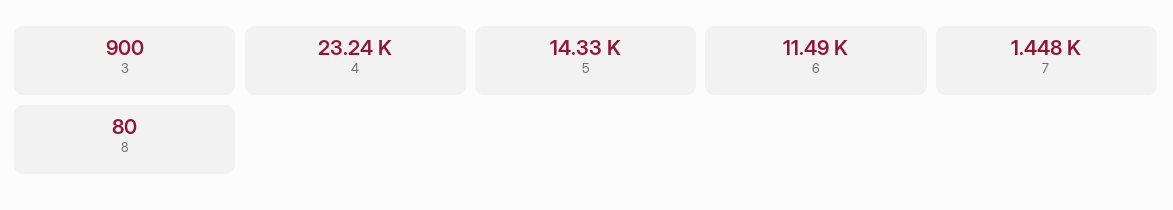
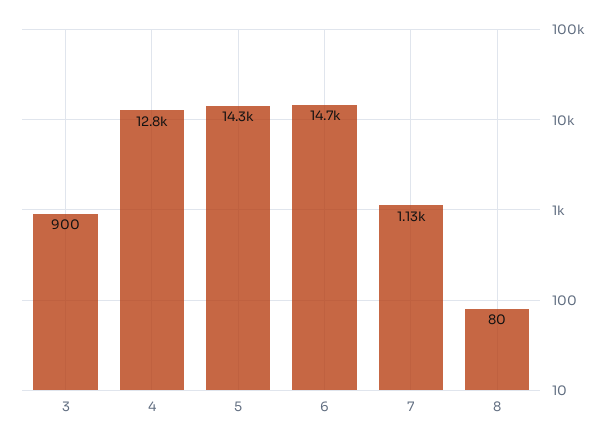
4: 23240 -> 12800
6: 11490 -> 14700
7: 1448 -> 1130

